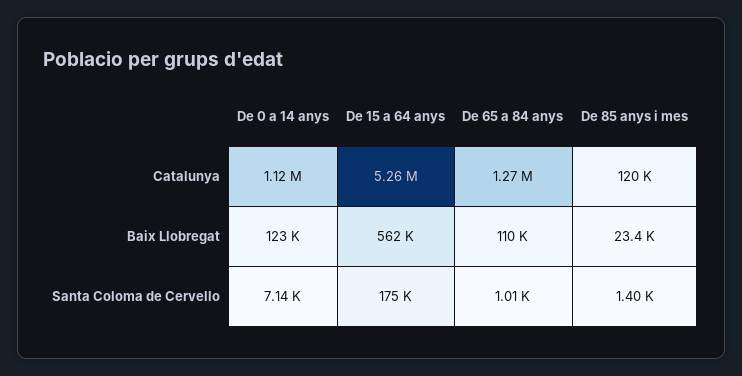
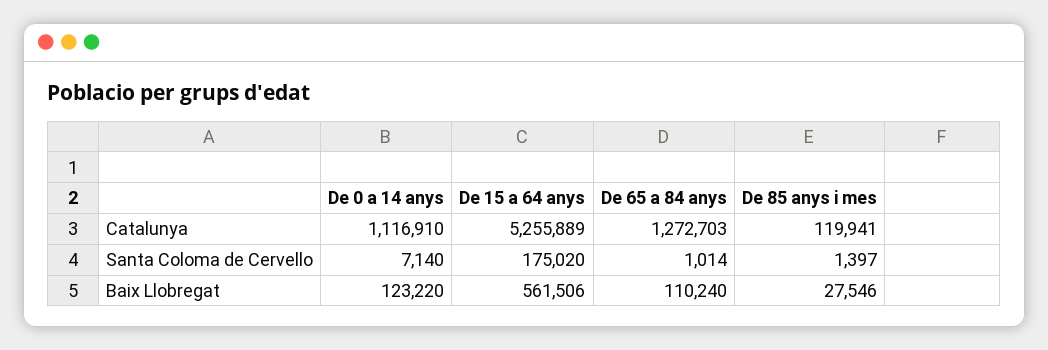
De 85 anys i mes, Baix Llobregat: 23400 -> 27546

